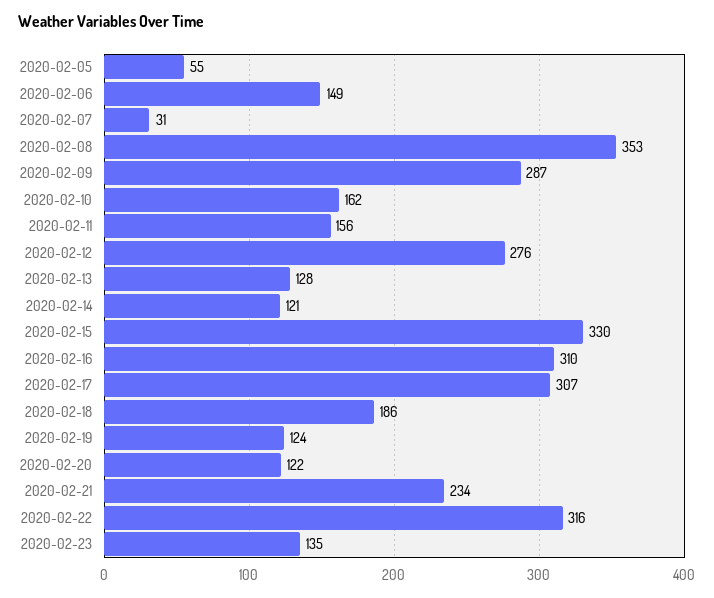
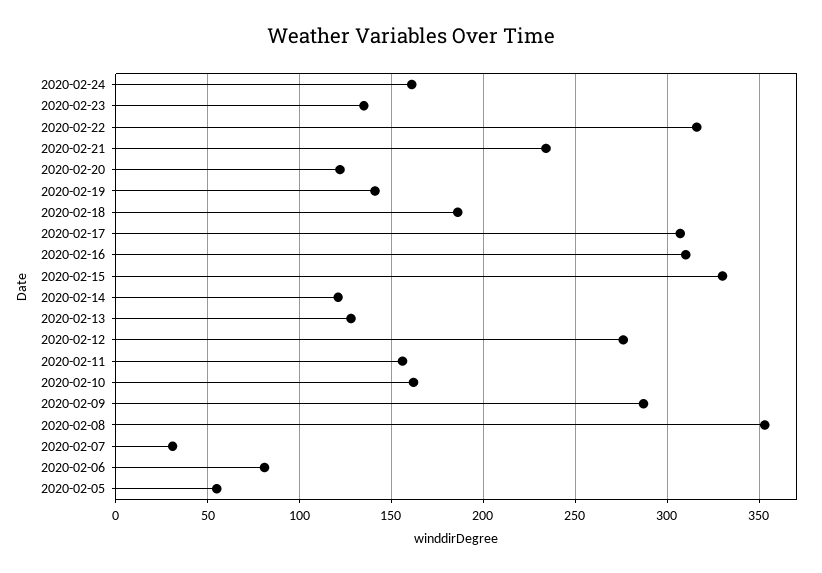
2020-02-06: 149 -> 80
2020-02-19: 124 -> 140
2020-02-24: none -> 160

